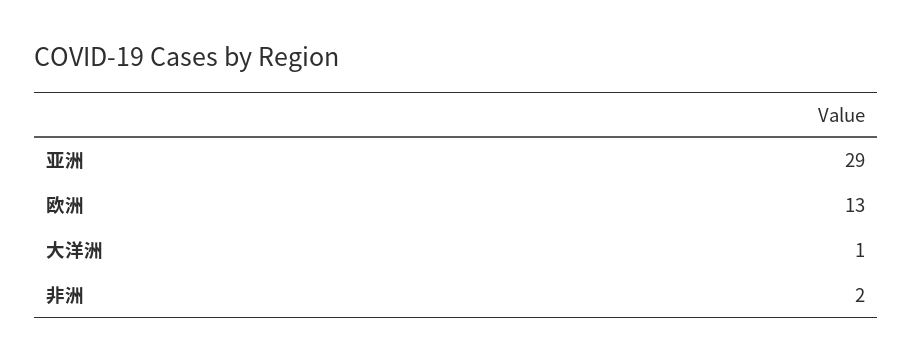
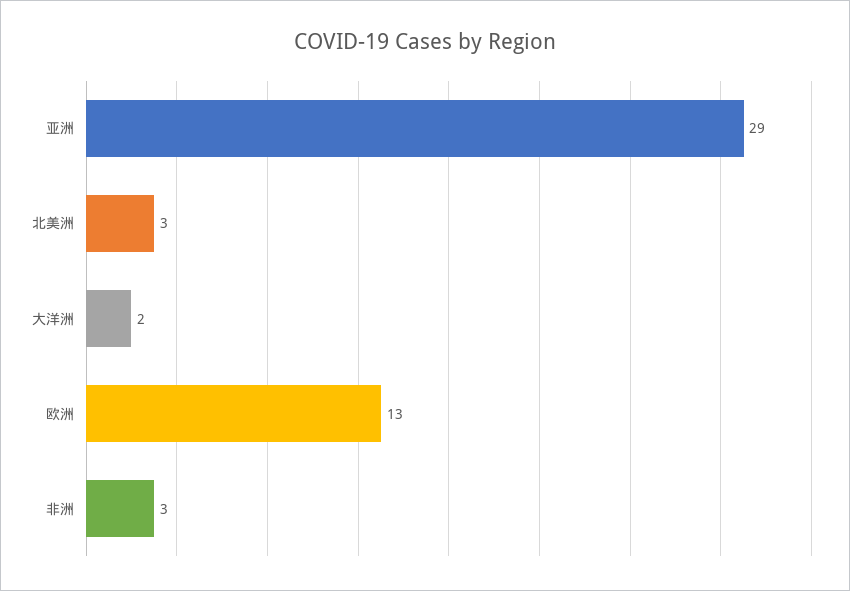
大洋洲: 1 -> 2
非洲: 2 -> 3
北美洲: none -> 3

